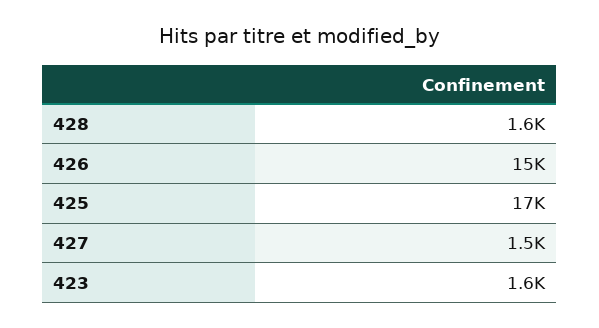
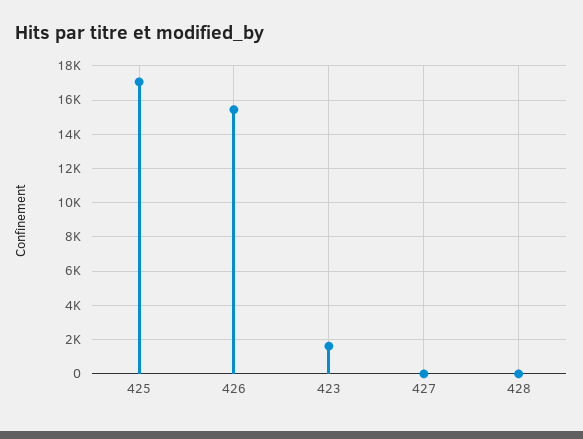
428: 1600 -> 0
427: 1500 -> 0

